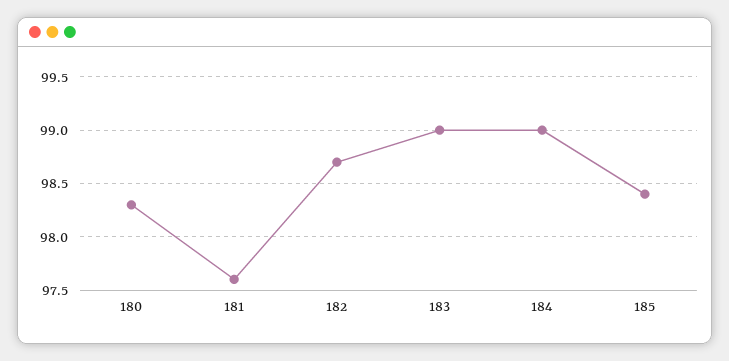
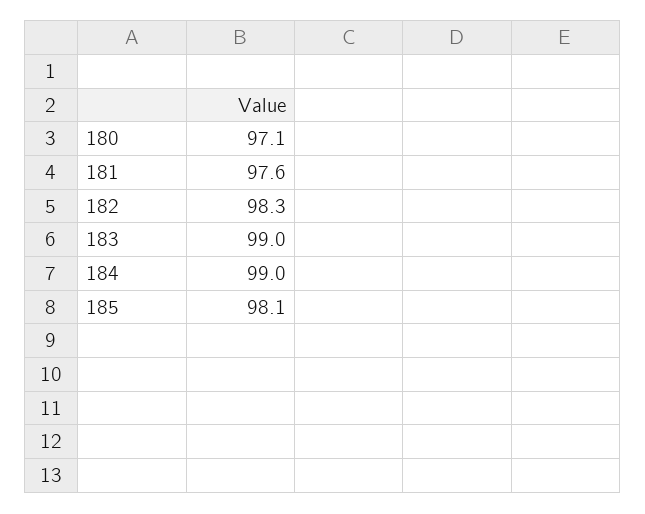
180: 98.3 -> 97.1
182: 98.7 -> 98.3
185: 98.4 -> 98.1

